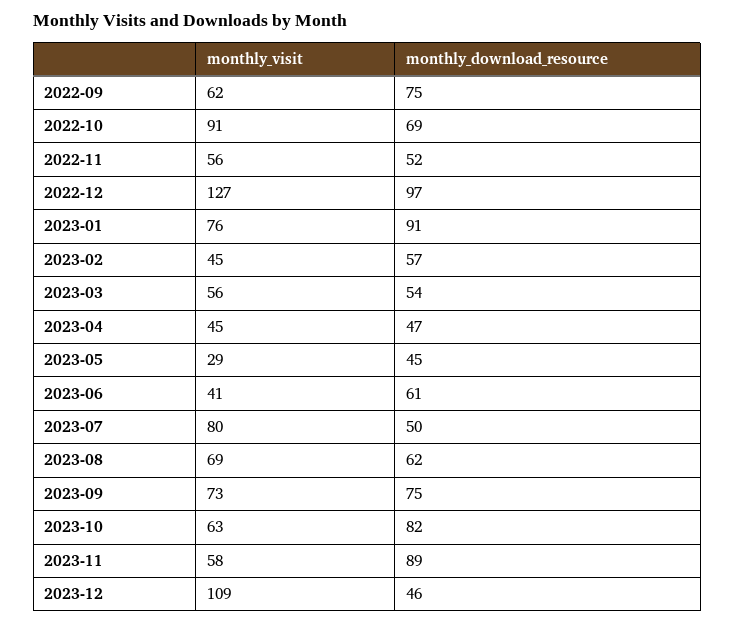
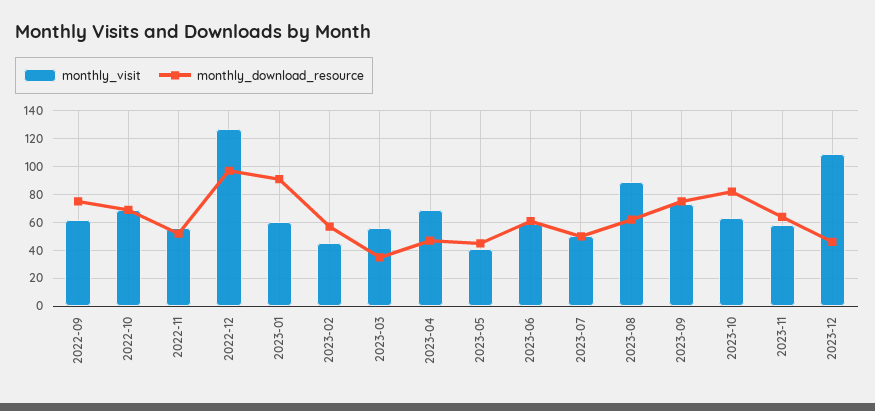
monthly_visit, 2022-10: 91 -> 70
monthly_visit, 2023-01: 76 -> 60
monthly_download_resource, 2023-03: 54 -> 35
monthly_visit, 2023-04: 45 -> 70
monthly_visit, 2023-05: 29 -> 40
monthly_visit, 2023-06: 41 -> 60
monthly_visit, 2023-07: 80 -> 50
monthly_visit, 2023-08: 69 -> 90
monthly_download_resource, 2023-11: 89 -> 65

